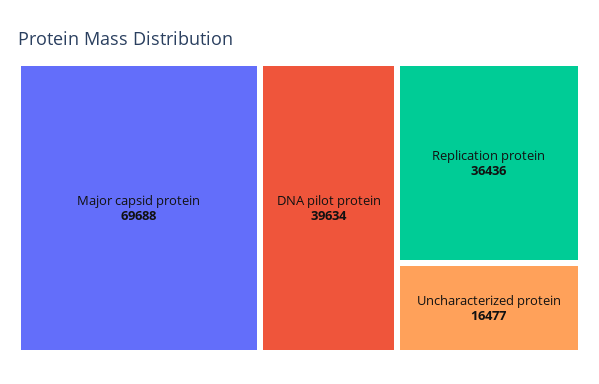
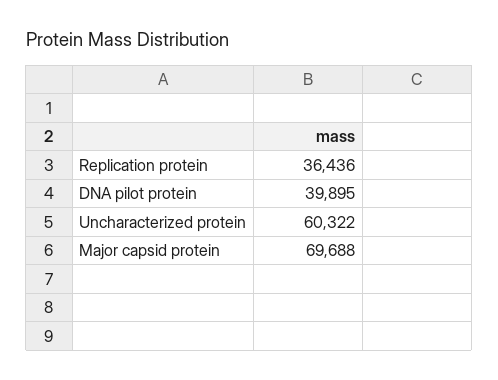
DNA pilot protein: 39634 -> 39895
Uncharacterized protein: 16477 -> 60322

